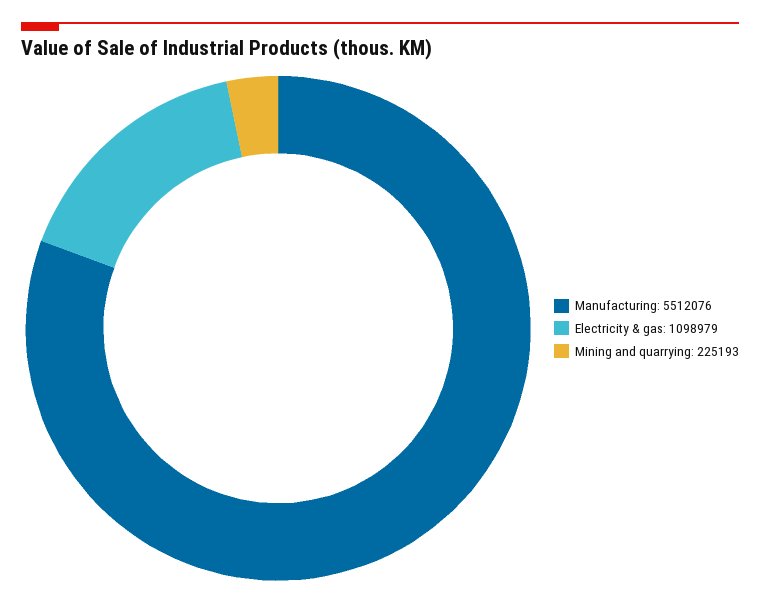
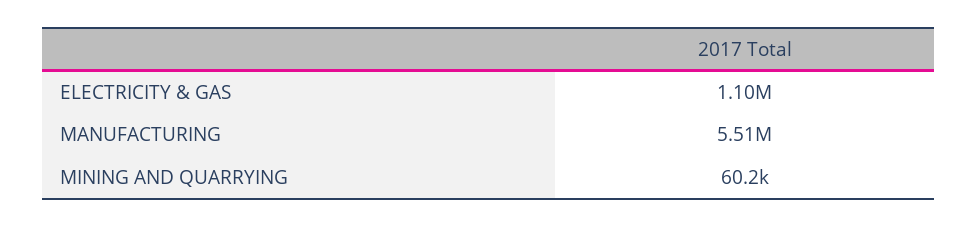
Mining and quarrying: 225193 -> 60200

